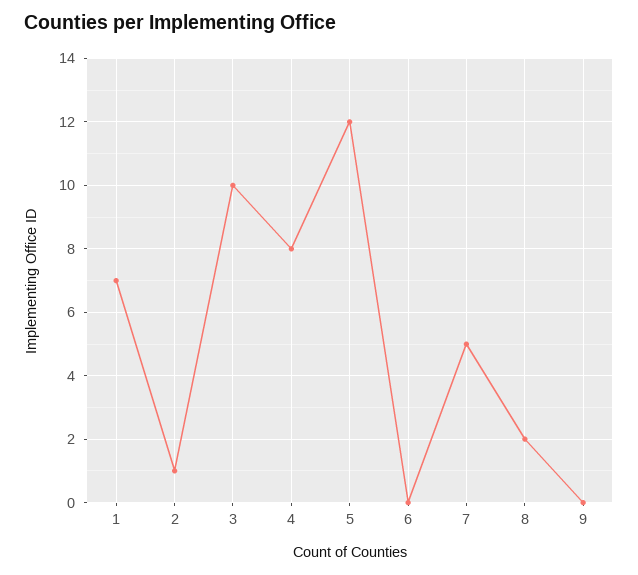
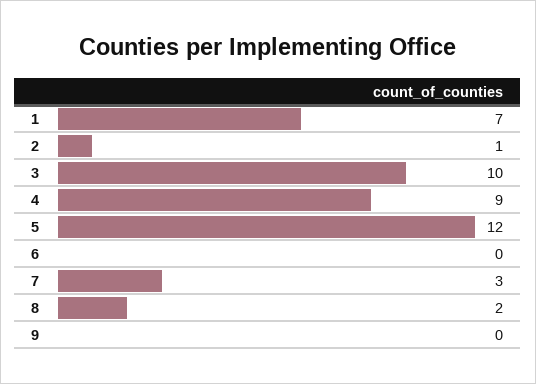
4: 8 -> 9
7: 5 -> 3

